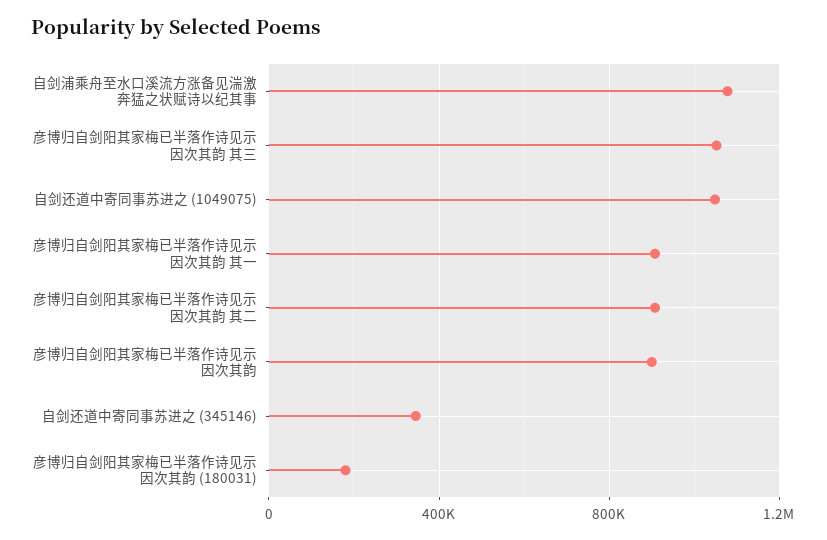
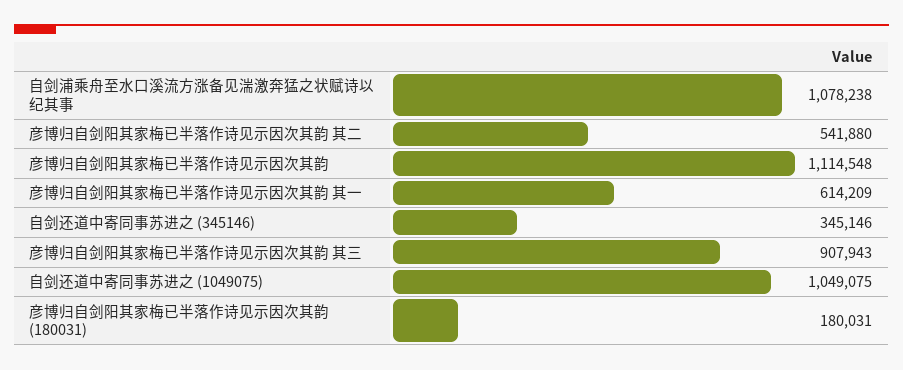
彦博归自剑阳其家梅已半落作诗见示因次其韵 其三: 1050000 -> 907943
彦博归自剑阳其家梅已半落作诗见示因次其韵 其一: 900000 -> 614209
彦博归自剑阳其家梅已半落作诗见示因次其韵 其二: 900000 -> 541880
彦博归自剑阳其家梅已半落作诗见示因次其韵: 900000 -> 1114548

